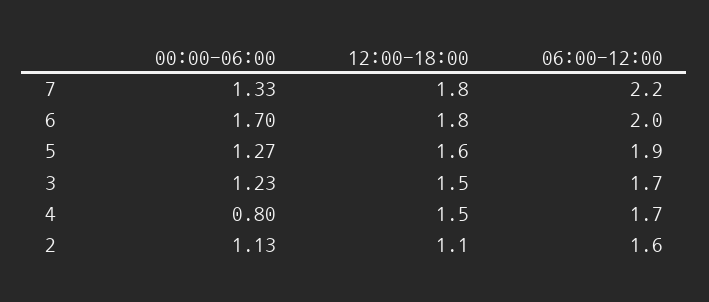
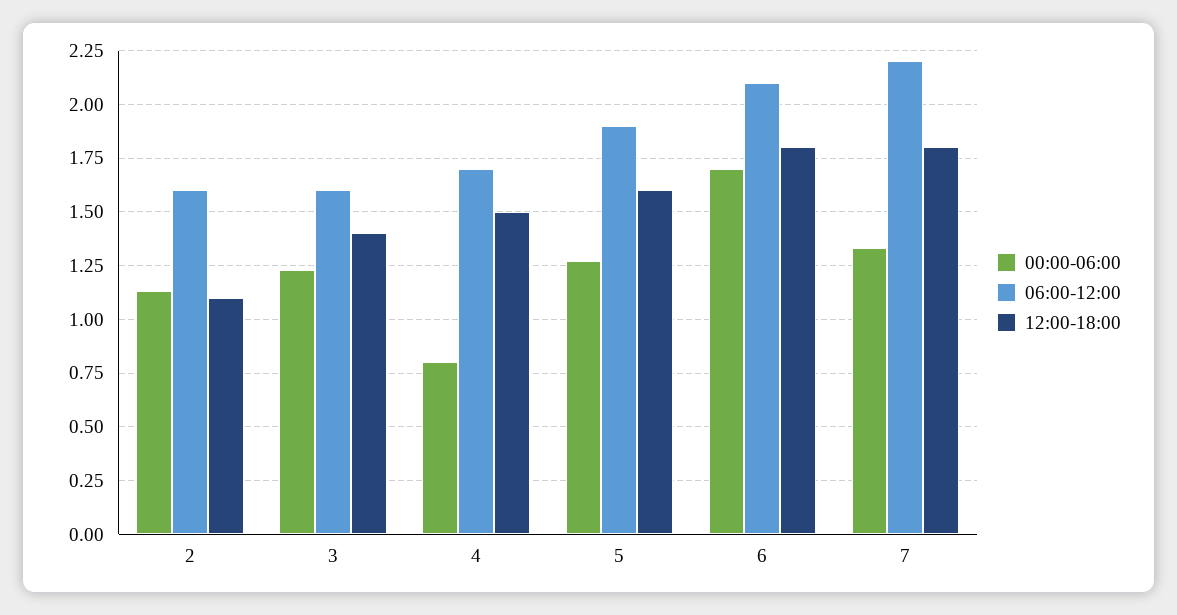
06:00-12:00, 6: 2 -> 2.1
12:00-18:00, 3: 1.5 -> 1.4
06:00-12:00, 3: 1.7 -> 1.6

